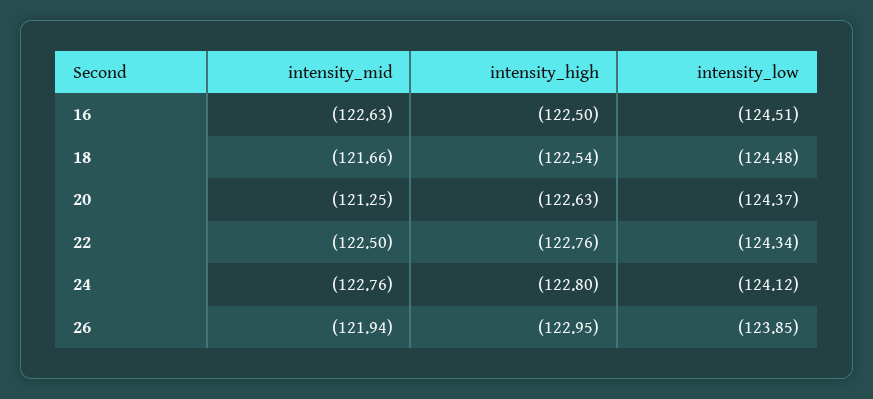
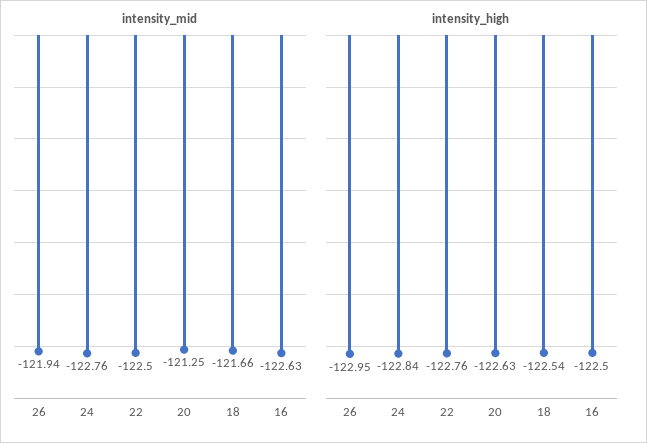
intensity_low, 16: -124.51 -> none
intensity_low, 18: -124.48 -> none
intensity_low, 20: -124.37 -> none
intensity_low, 22: -124.34 -> none
intensity_high, 24: -122.8 -> -122.84
intensity_low, 24: -124.12 -> none
intensity_low, 26: -123.85 -> none

